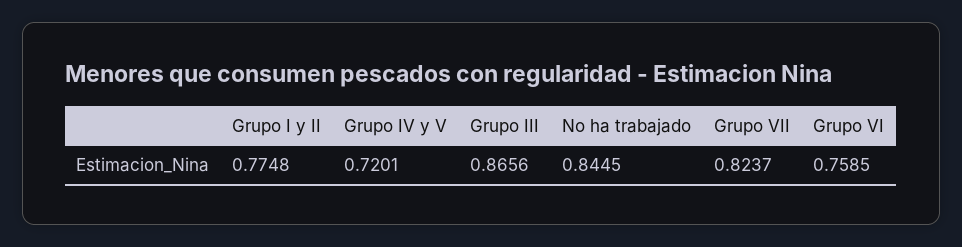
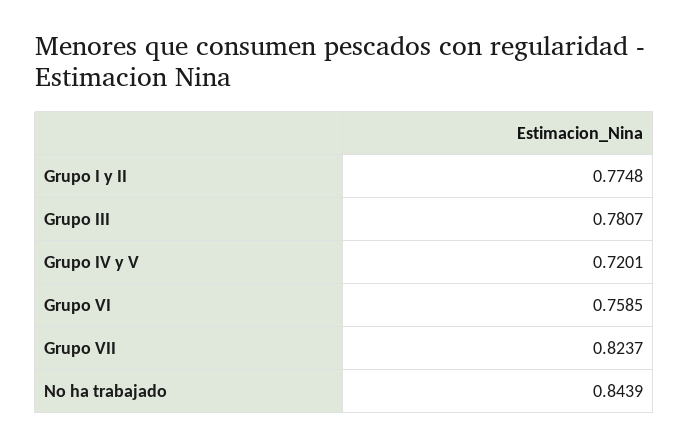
Grupo III: 0.8656 -> 0.7807
No ha trabajado: 0.8445 -> 0.8439

